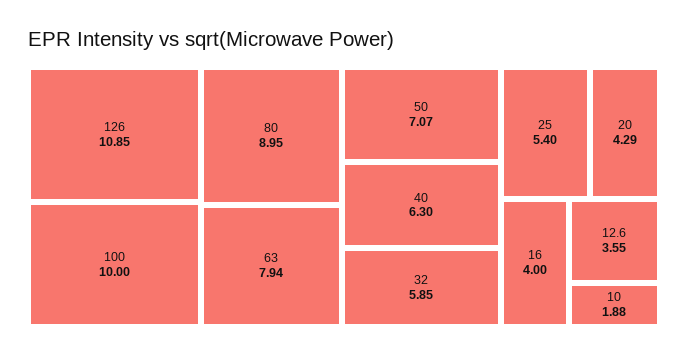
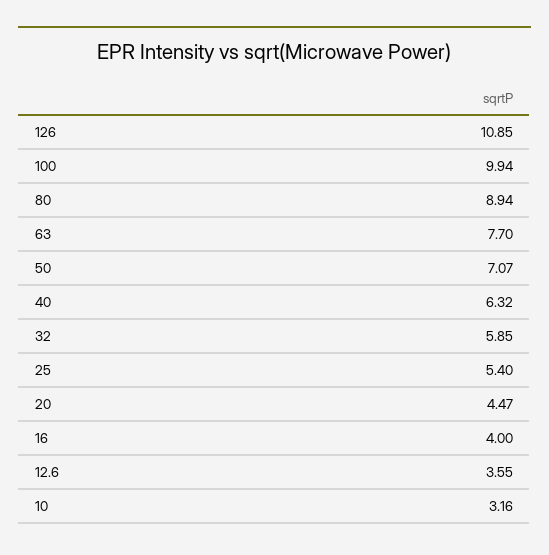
100: 10 -> 9.94
80: 8.95 -> 8.94
63: 7.94 -> 7.7
40: 6.3 -> 6.32
20: 4.29 -> 4.47
10: 1.88 -> 3.16

